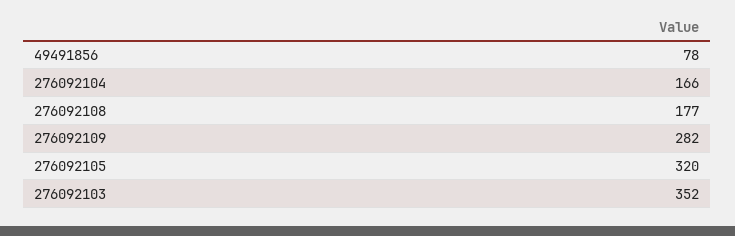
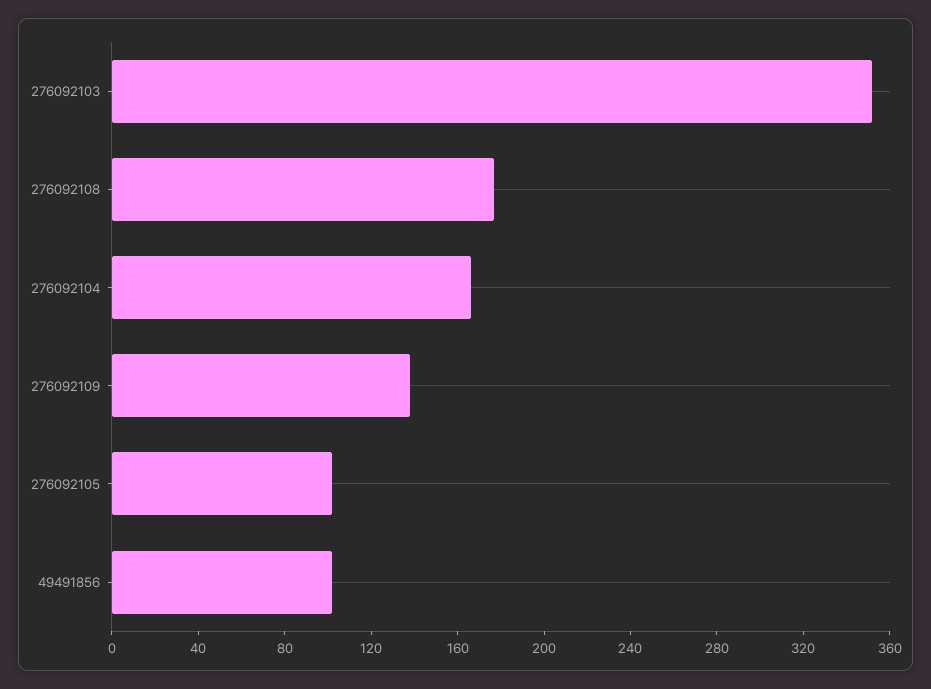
49491856: 78 -> 100
276092109: 282 -> 140
276092105: 320 -> 100

